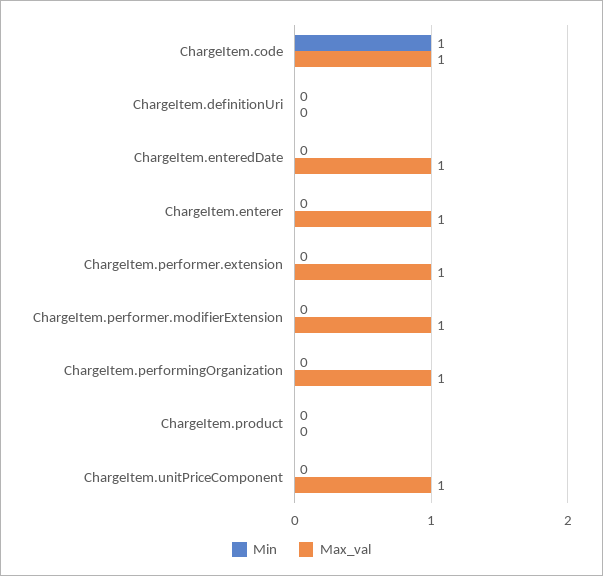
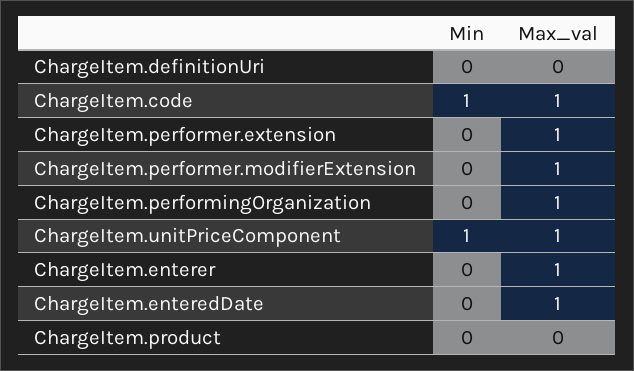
Min, ChargeItem.unitPriceComponent: 0 -> 1

